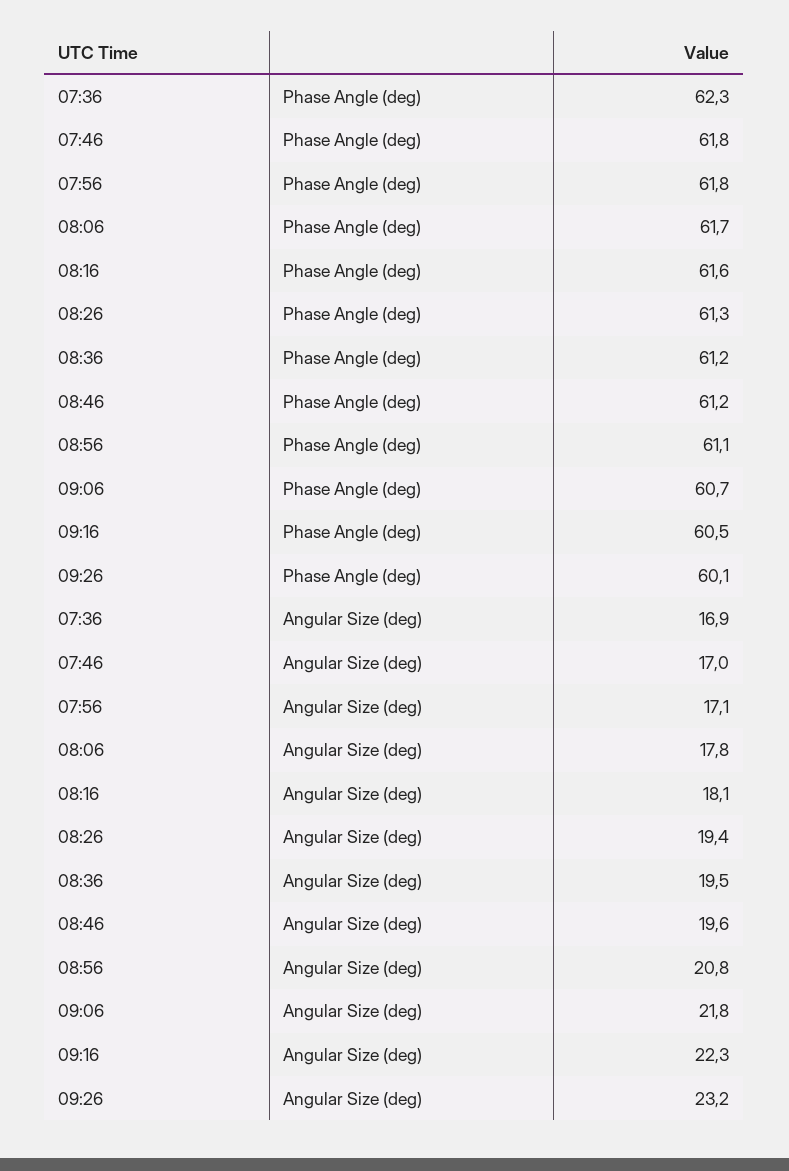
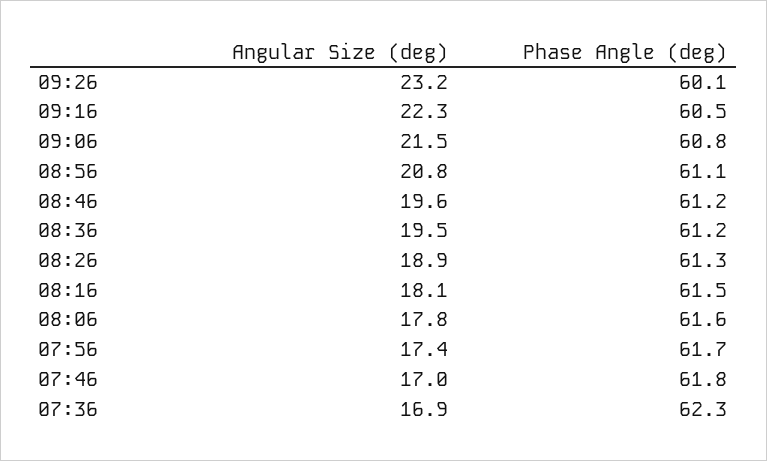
07:56, Phase Angle (deg): 61.8 -> 61.7
08:06, Phase Angle (deg): 61.7 -> 61.6
08:16, Phase Angle (deg): 61.6 -> 61.5
09:06, Phase Angle (deg): 60.7 -> 60.8
07:56, Angular Size (deg): 17.1 -> 17.4
08:26, Angular Size (deg): 19.4 -> 18.9
09:06, Angular Size (deg): 21.8 -> 21.5

